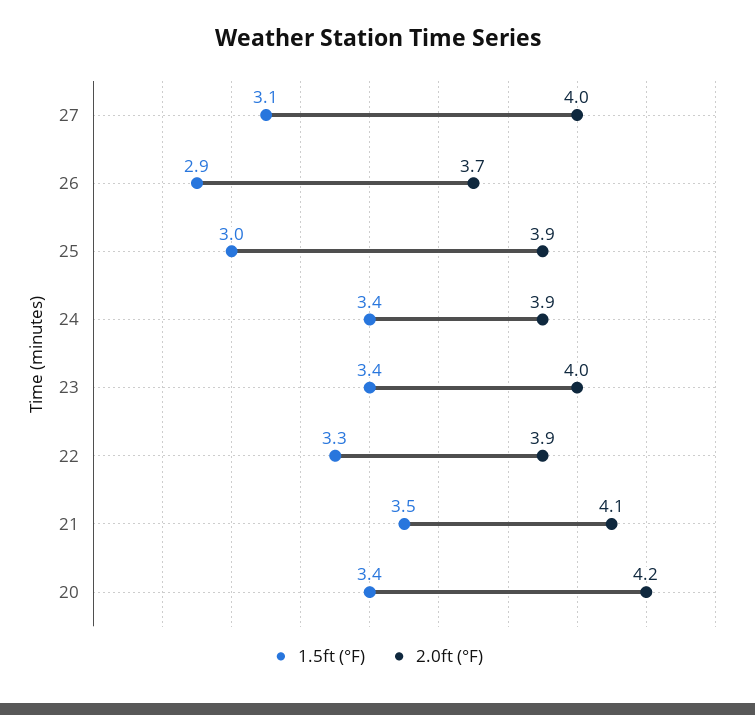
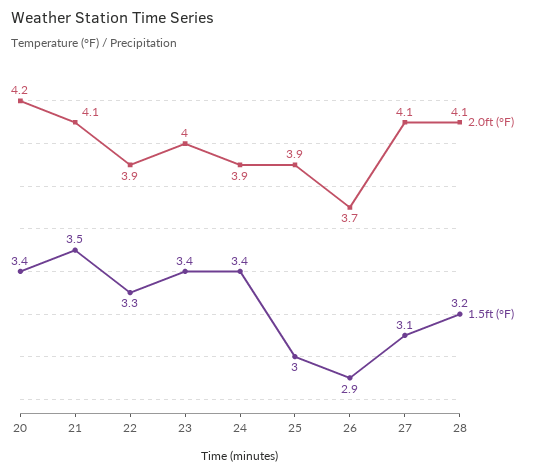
2.0ft (°F), 27: 4 -> 4.1
2.0ft (°F), 28: none -> 4.1
1.5ft (°F), 28: none -> 3.2

